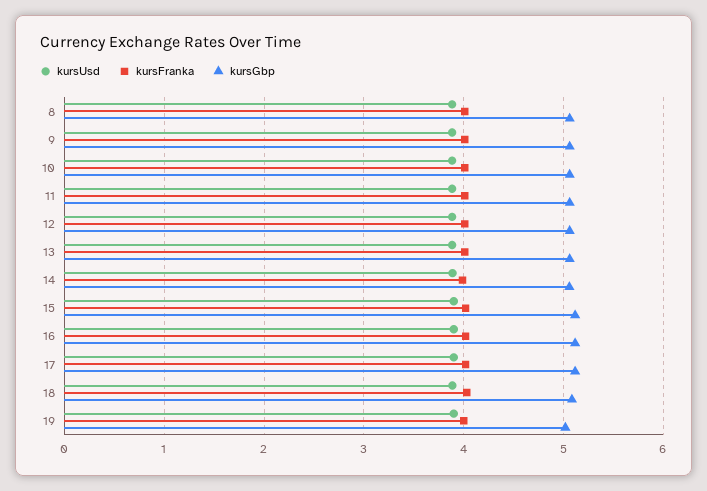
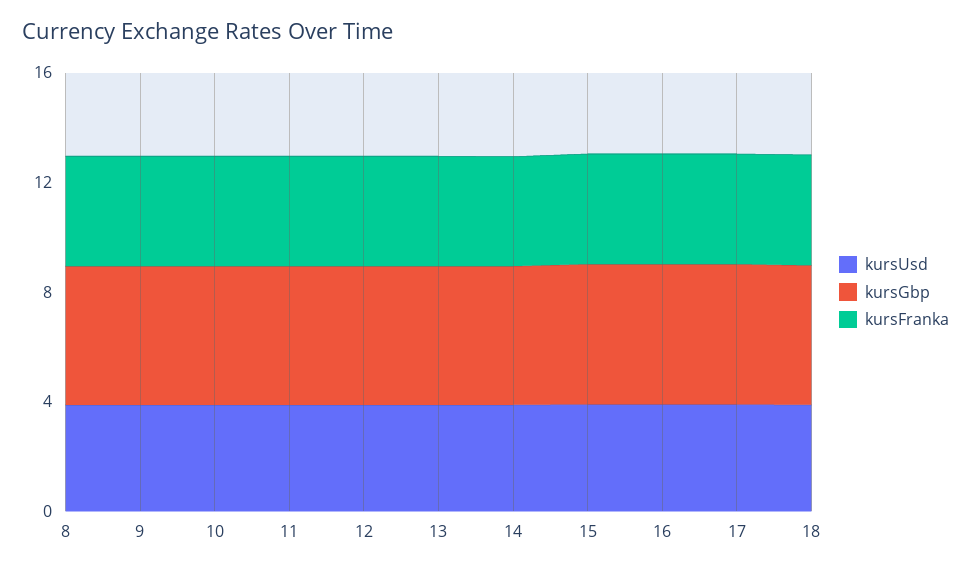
kursUsd, 19: 3.9 -> none
kursFranka, 19: 4 -> none
kursGbp, 19: 5 -> none

